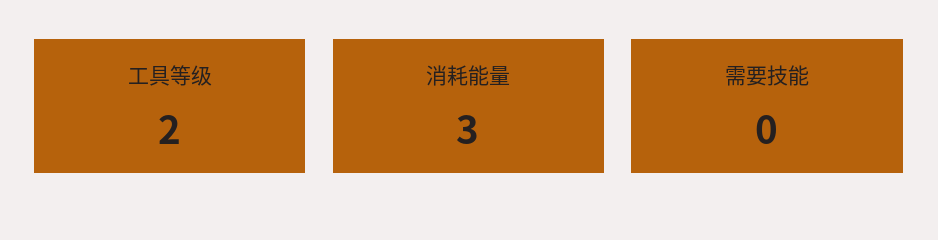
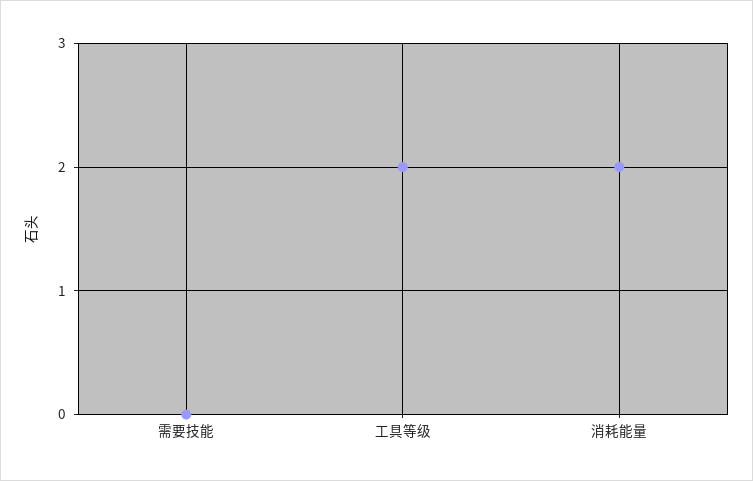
消耗能量: 3 -> 2

